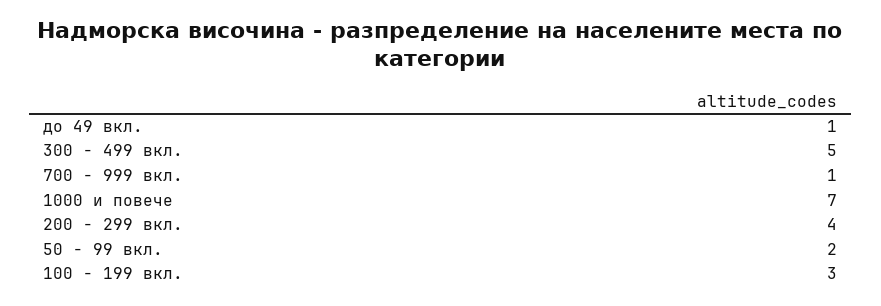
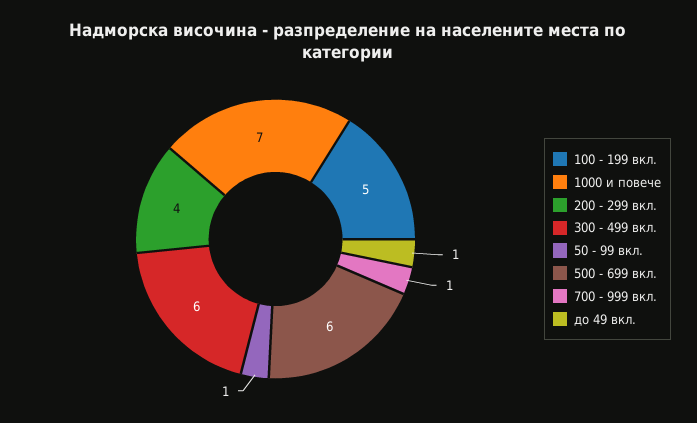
300 - 499 вкл.: 5 -> 6
50 - 99 вкл.: 2 -> 1
100 - 199 вкл.: 3 -> 5
500 - 699 вкл.: none -> 6

